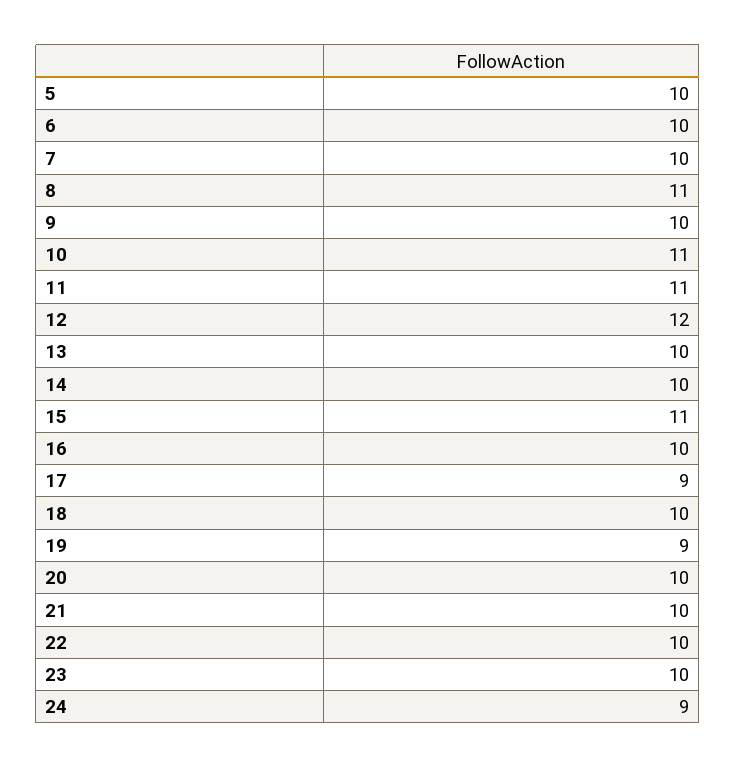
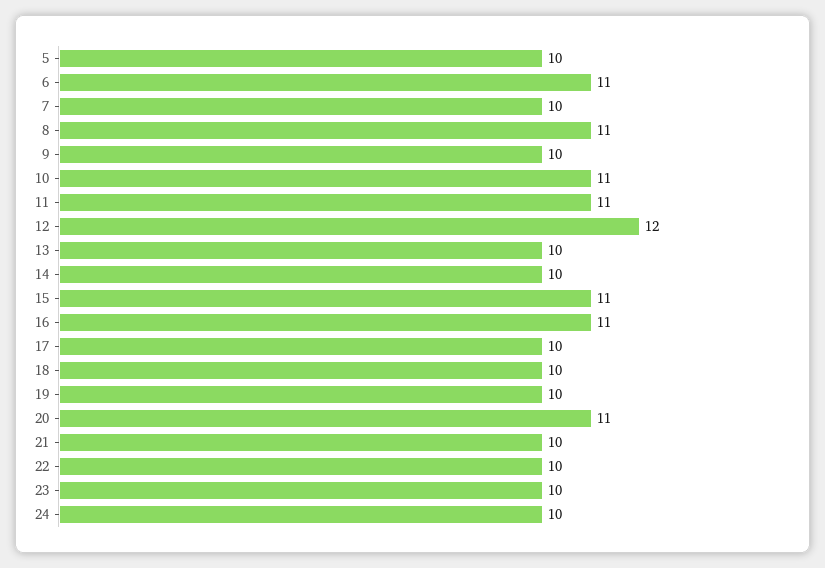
6: 10 -> 11
16: 10 -> 11
17: 9 -> 10
19: 9 -> 10
20: 10 -> 11
24: 9 -> 10

